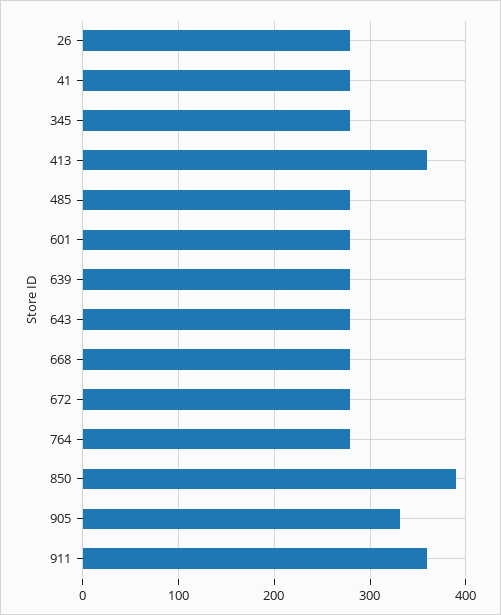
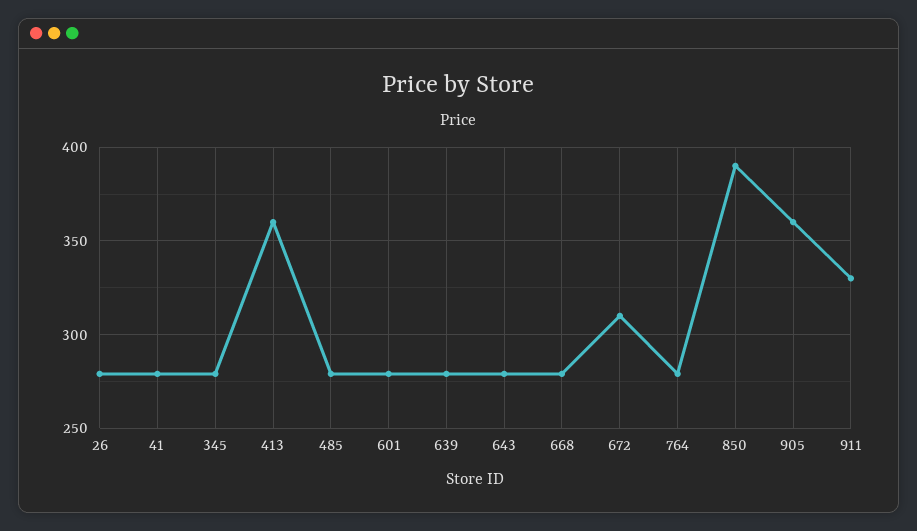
672: 280 -> 310
905: 330 -> 360
911: 360 -> 330

